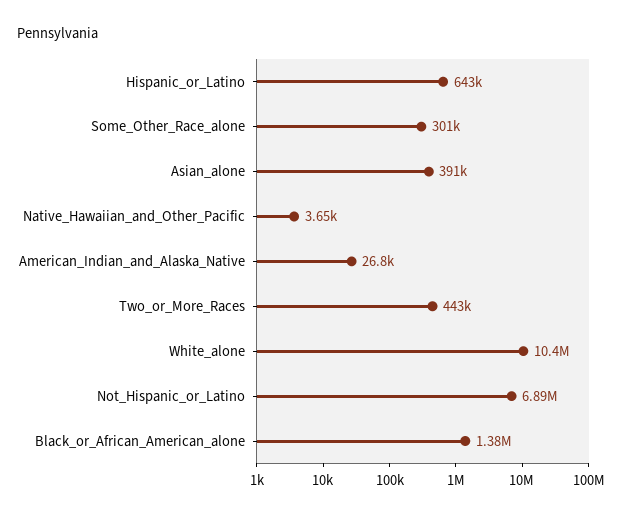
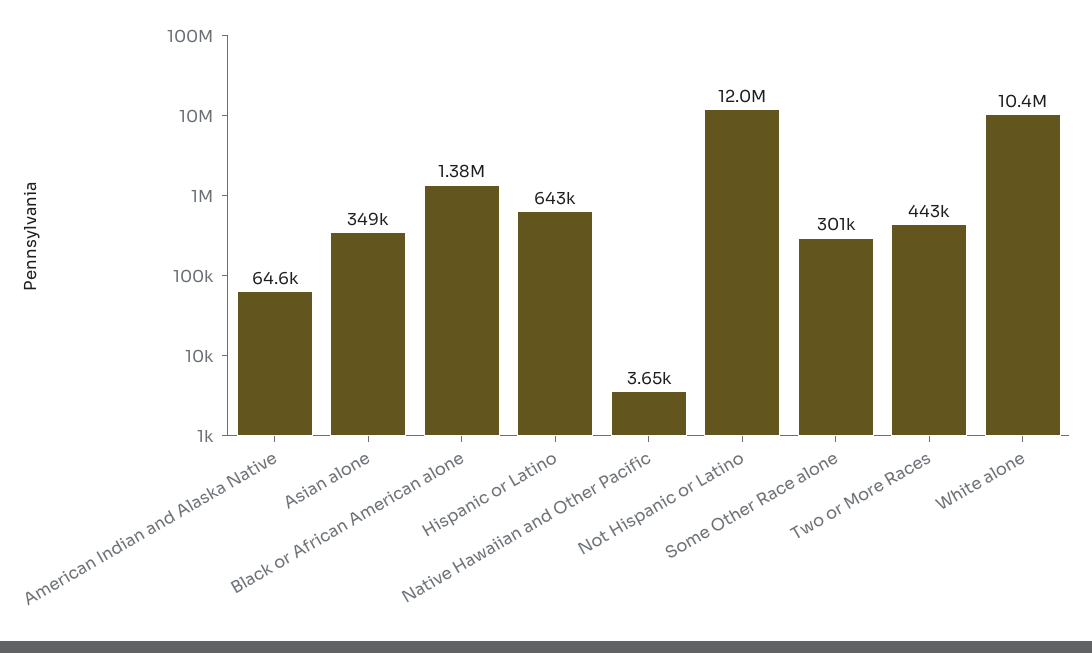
Asian_alone: 391000 -> 349000
American_Indian_and_Alaska_Native: 26800 -> 64600
Not_Hispanic_or_Latino: 6890000 -> 12000000

